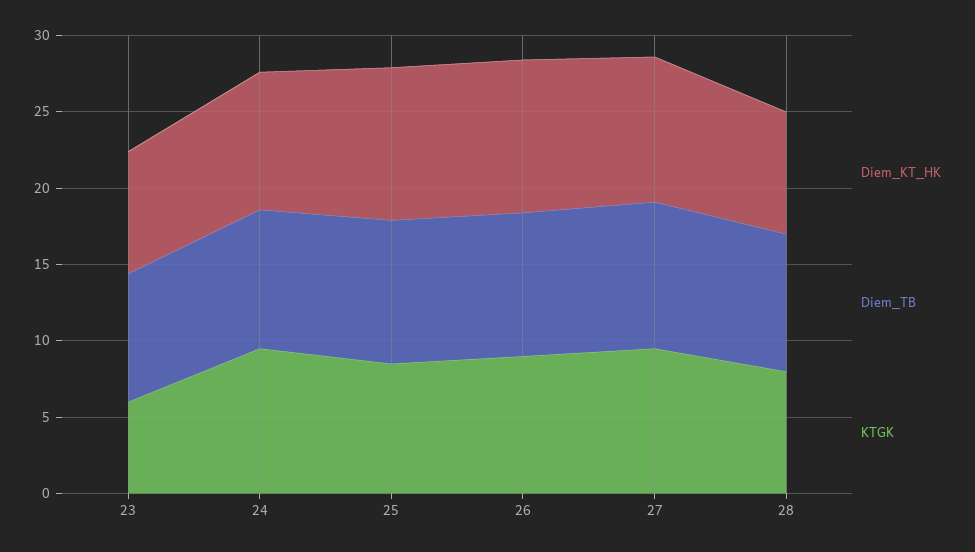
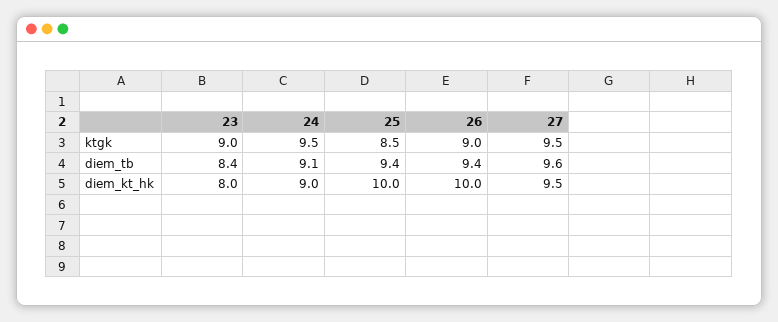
KTGK, 23: 6 -> 9
Diem_KT_HK, 28: 8 -> none
Diem_TB, 28: 9 -> none
KTGK, 28: 8 -> none

